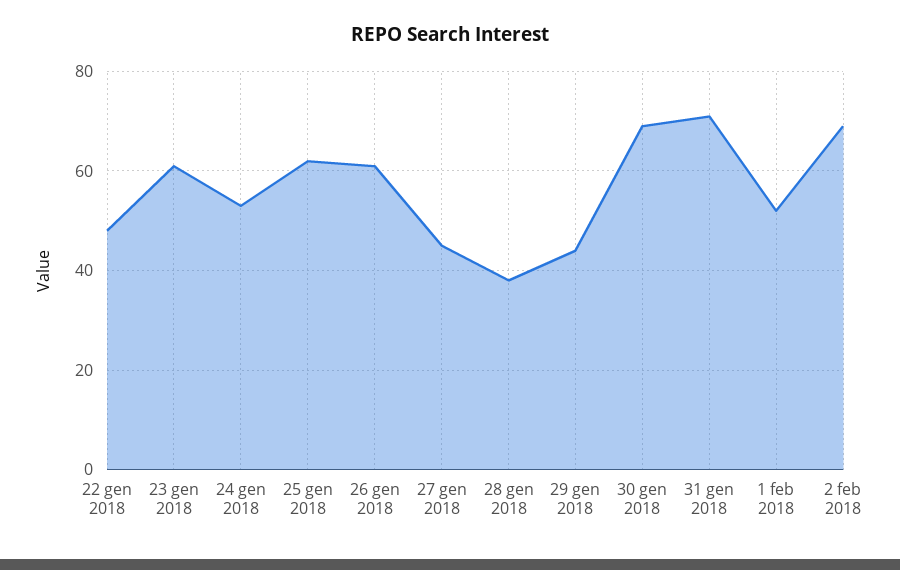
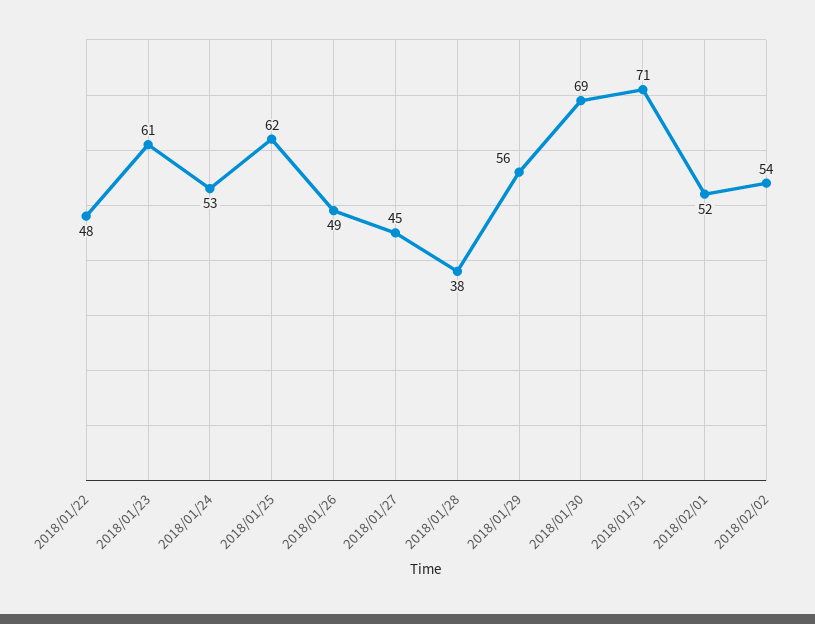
26 gen 2018: 60 -> 49
29 gen 2018: 45 -> 56
2 feb 2018: 70 -> 54

